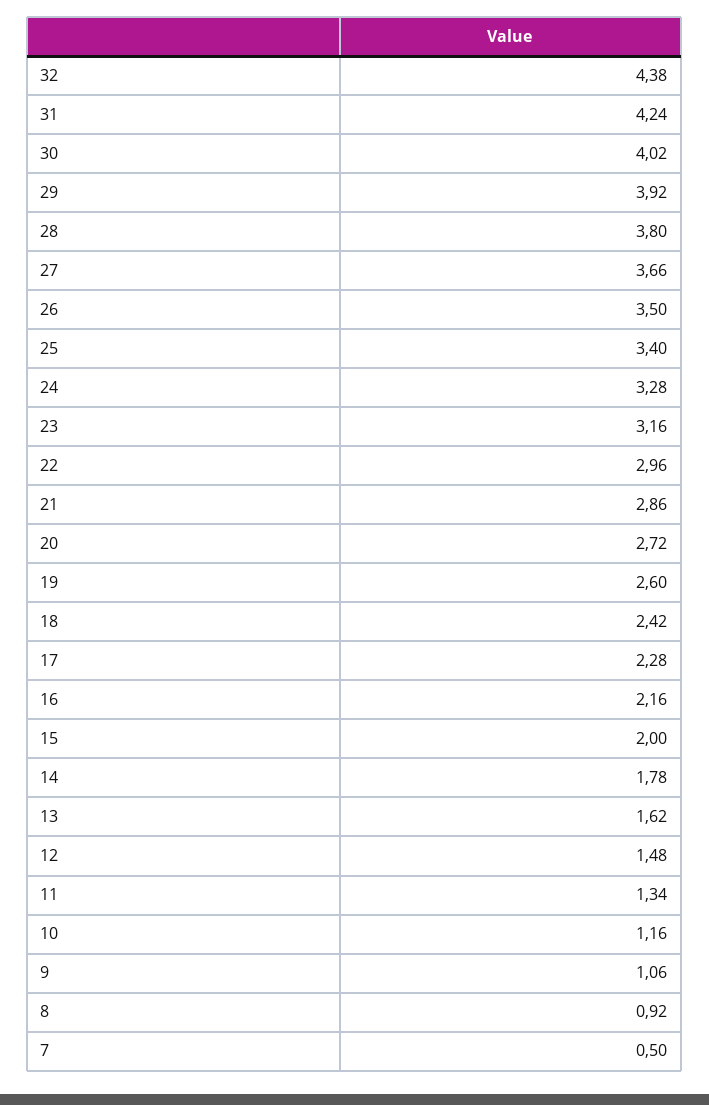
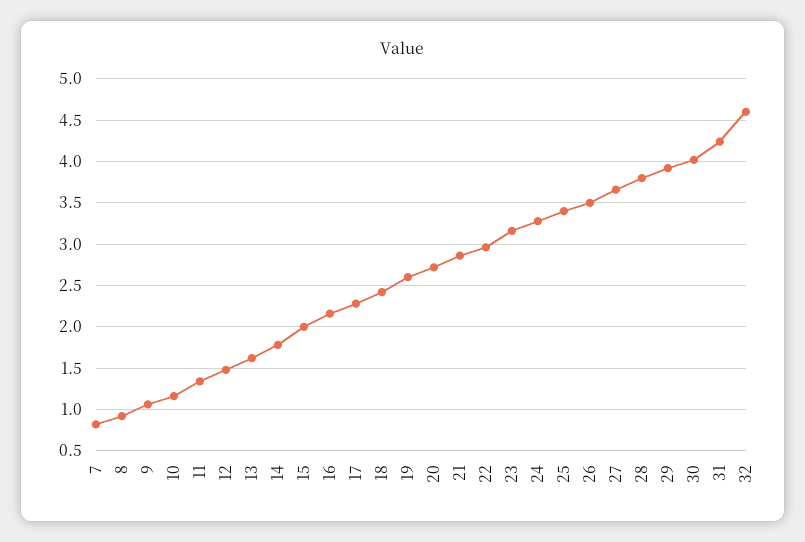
32: 4.38 -> 4.6
7: 0.5 -> 0.8

